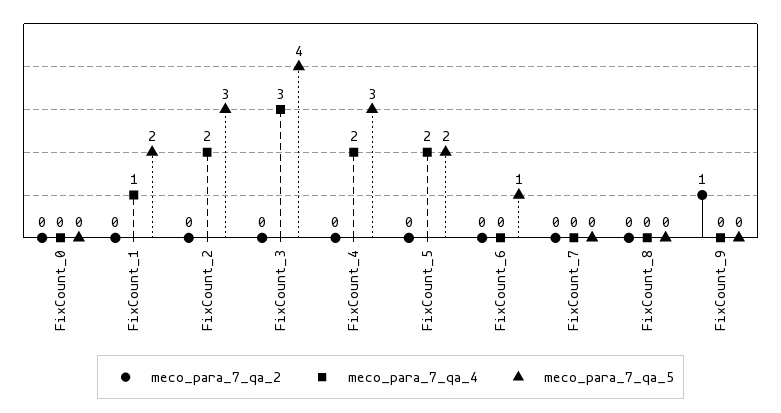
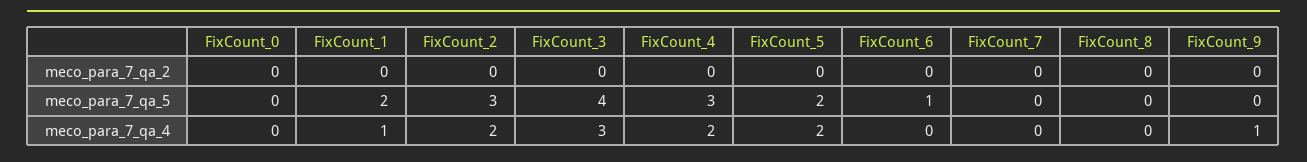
meco_para_7_qa_2, FixCount_9: 1 -> 0
meco_para_7_qa_4, FixCount_9: 0 -> 1

